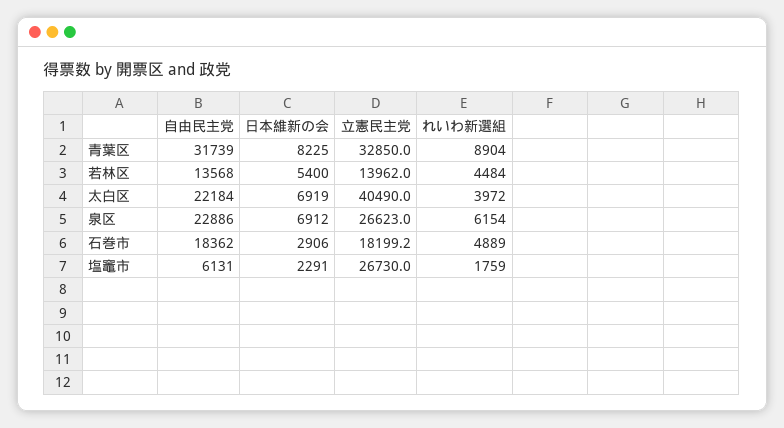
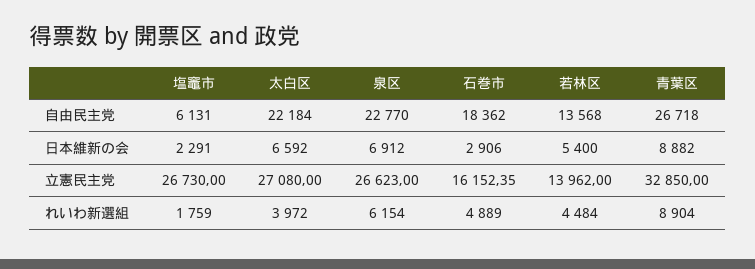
自由民主党, 青葉区: 31739 -> 26718
日本維新の会, 青葉区: 8225 -> 8882
日本維新の会, 太白区: 6919 -> 6592
立憲民主党, 太白区: 40490 -> 27080
自由民主党, 泉区: 22886 -> 22770
立憲民主党, 石巻市: 18199.2 -> 16152.35

